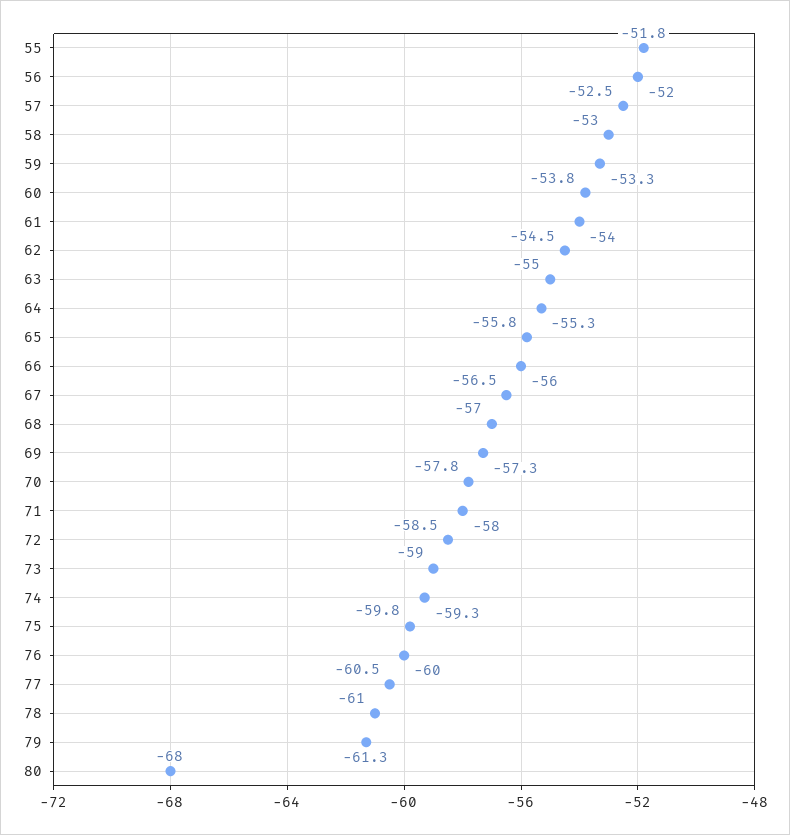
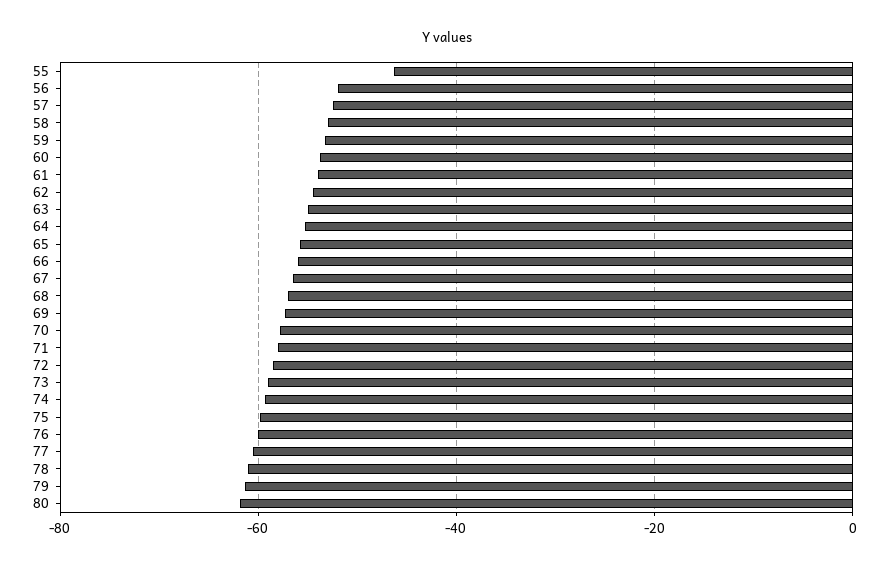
55: -51.8 -> -46
80: -68 -> -62

